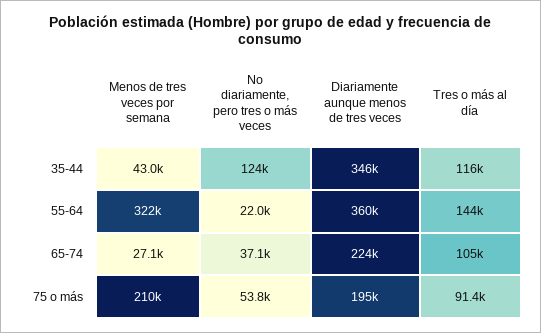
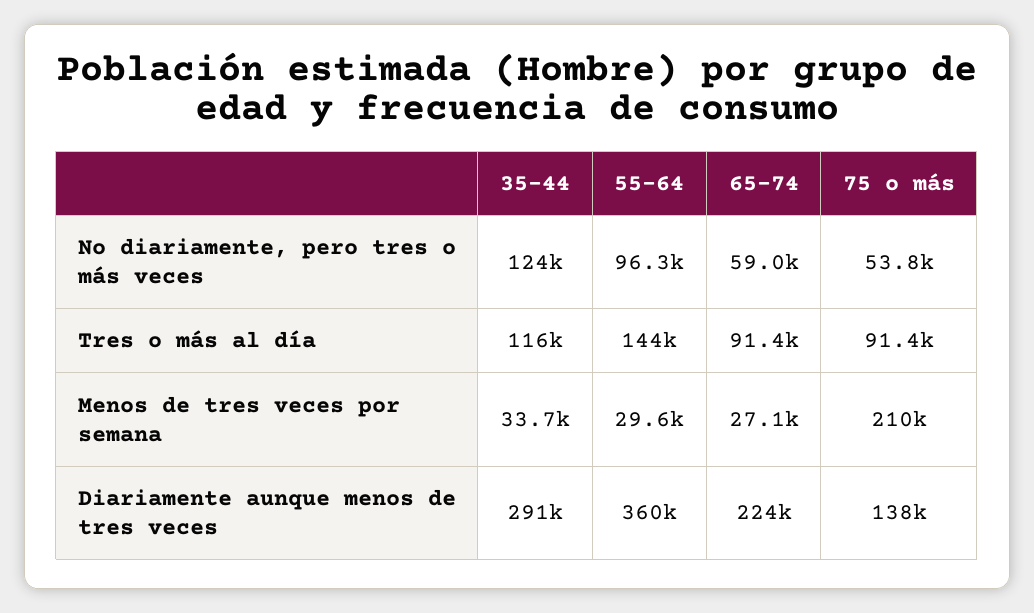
Menos de tres veces por semana, 35-44: 43000 -> 33700
Diariamente aunque menos de tres veces, 35-44: 346000 -> 291000
Menos de tres veces por semana, 55-64: 322000 -> 29600
No diariamente, pero tres o más veces, 55-64: 22000 -> 96300
No diariamente, pero tres o más veces, 65-74: 37100 -> 59000
Tres o más al día, 65-74: 105000 -> 91400
Diariamente aunque menos de tres veces, 75 o más: 195000 -> 138000

